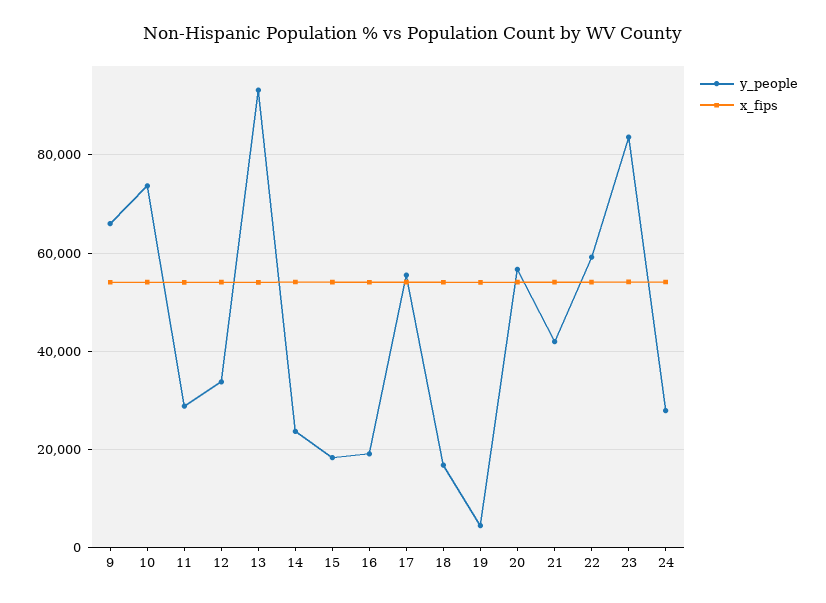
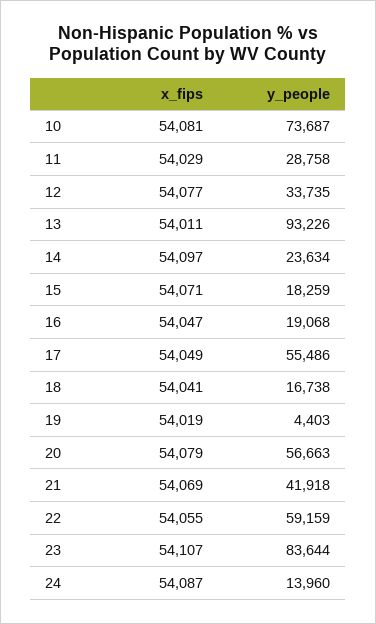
y_people, 9: 66000 -> none
x_fips, 9: 54000 -> none
y_people, 24: 28000 -> 13960

